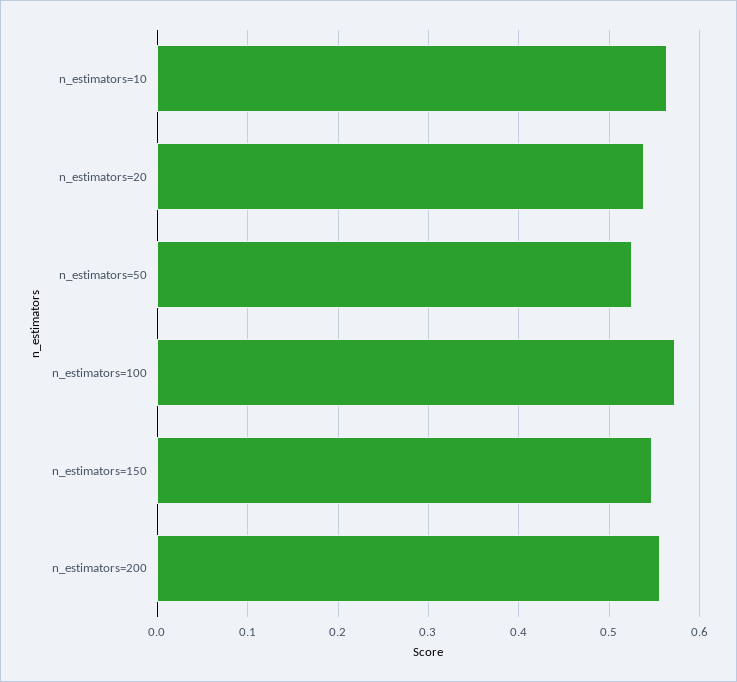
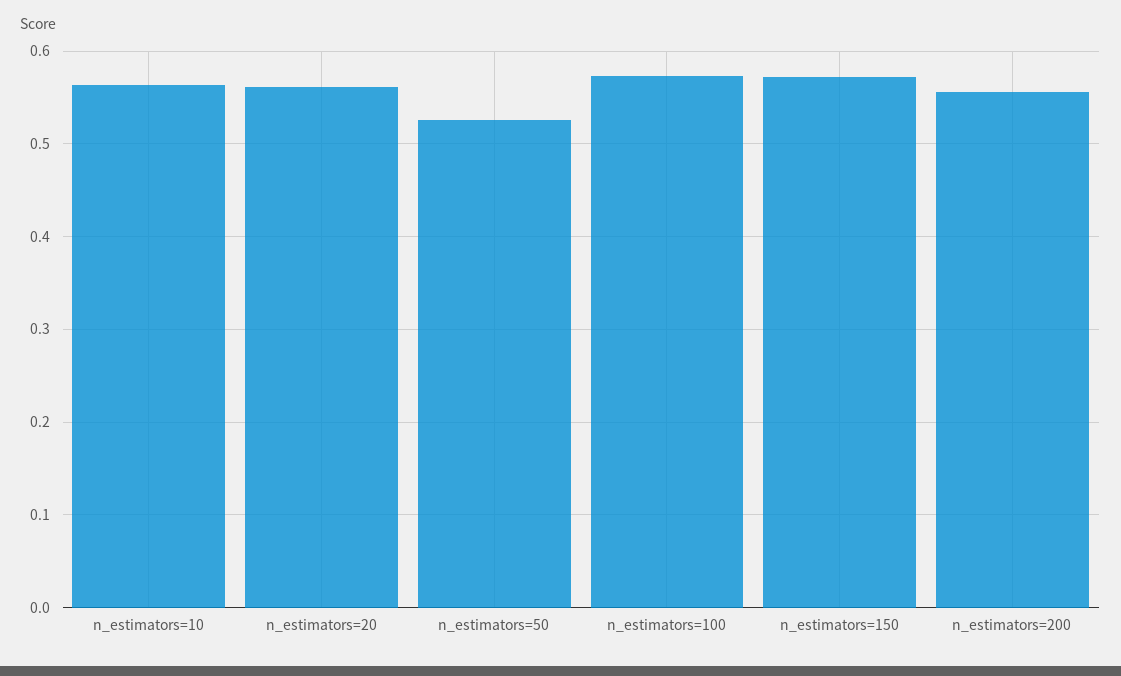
n_estimators=20: 0.54 -> 0.56
n_estimators=150: 0.55 -> 0.57

